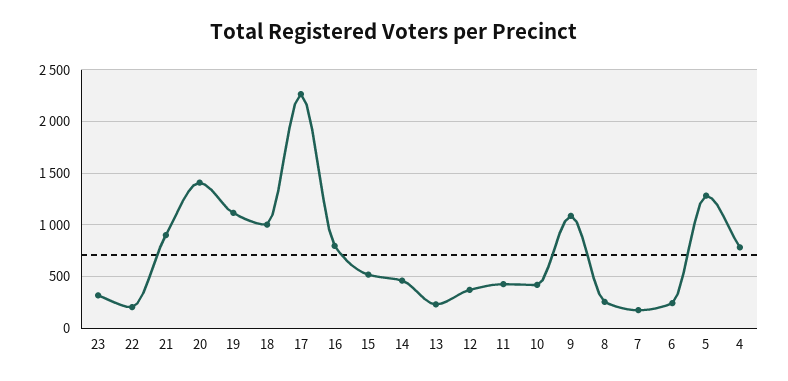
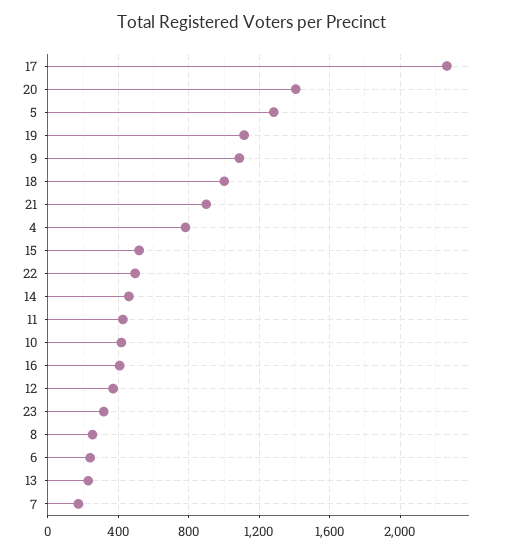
22: 200 -> 500
16: 800 -> 400

